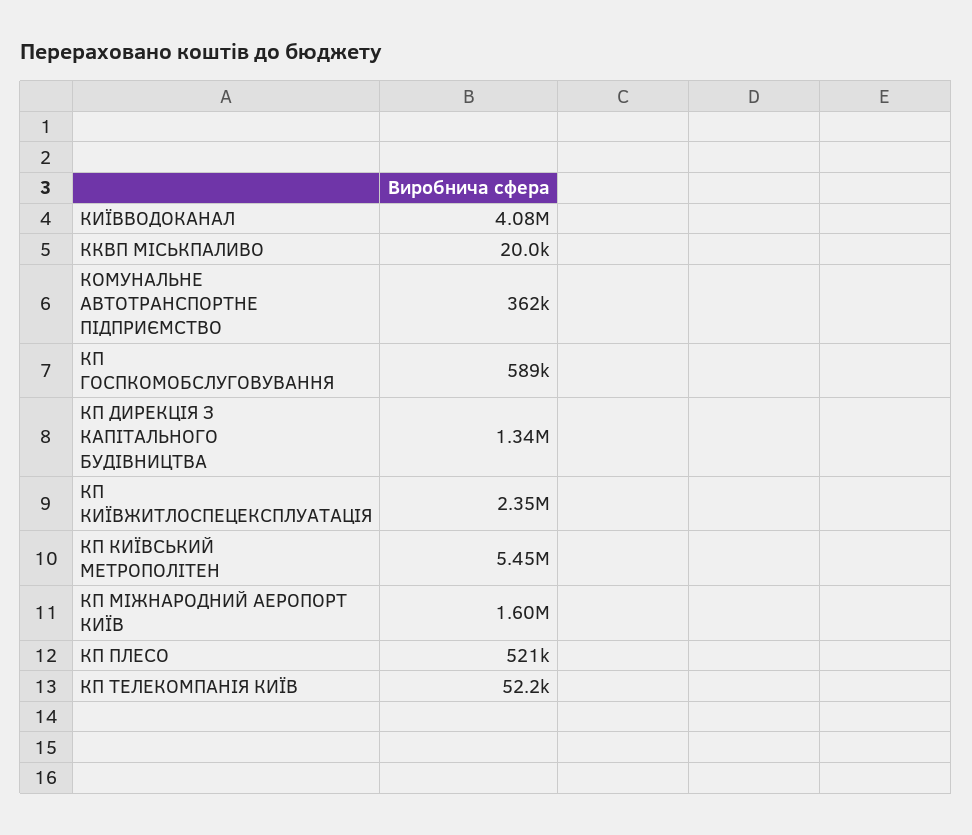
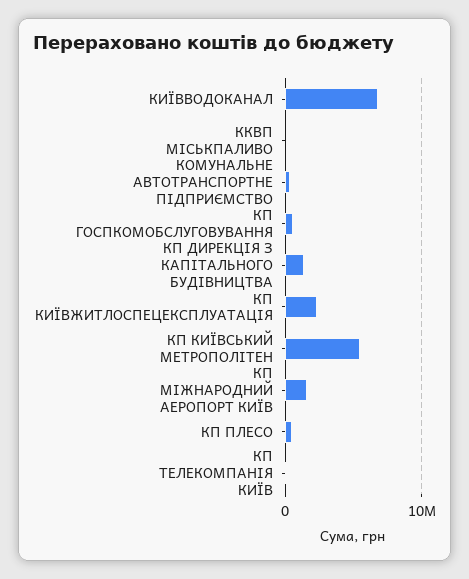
КИЇВВОДОКАНАЛ: 4080000 -> 7000000

